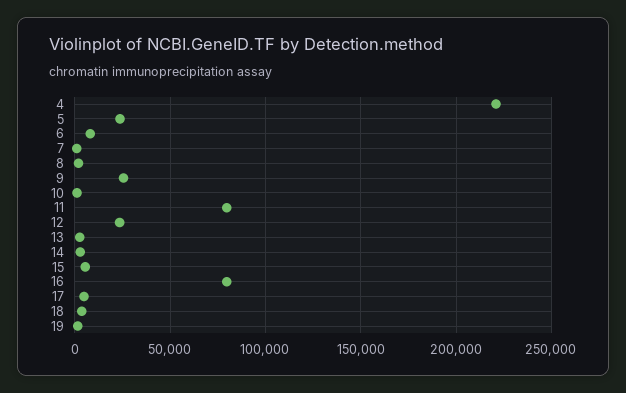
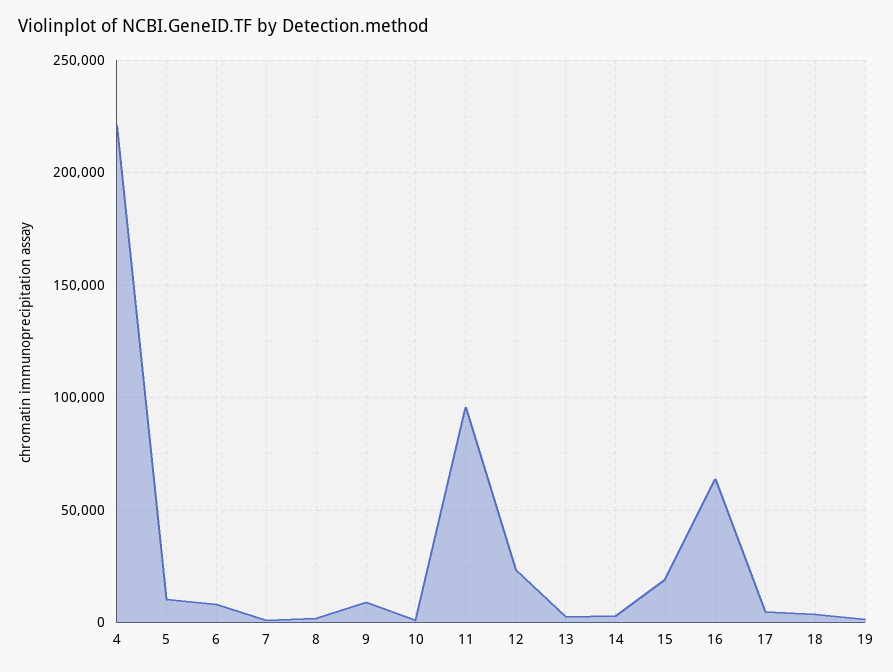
5: 25000 -> 10000
9: 25000 -> 10000
11: 80000 -> 95000
15: 5000 -> 20000
16: 80000 -> 65000

